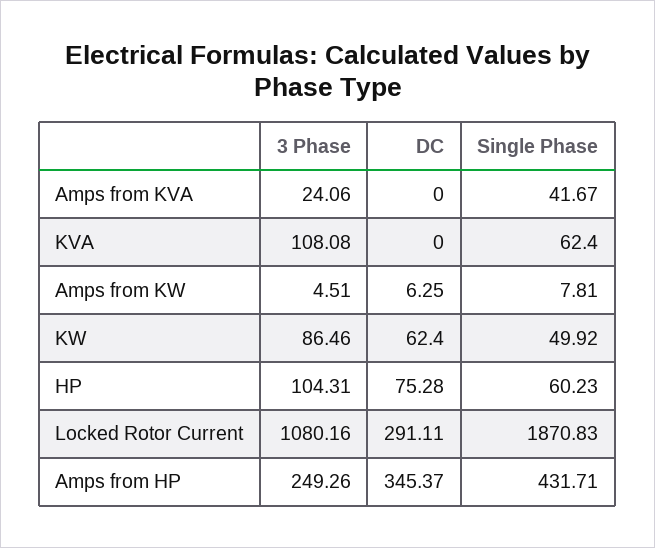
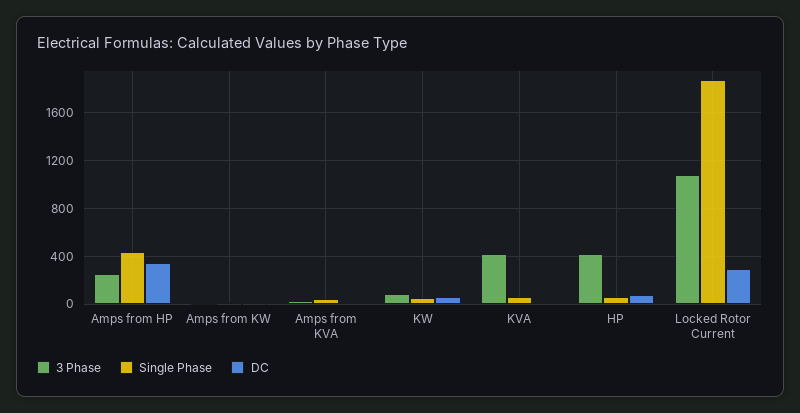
3 Phase, KVA: 108.08 -> 400
3 Phase, HP: 104.31 -> 400

